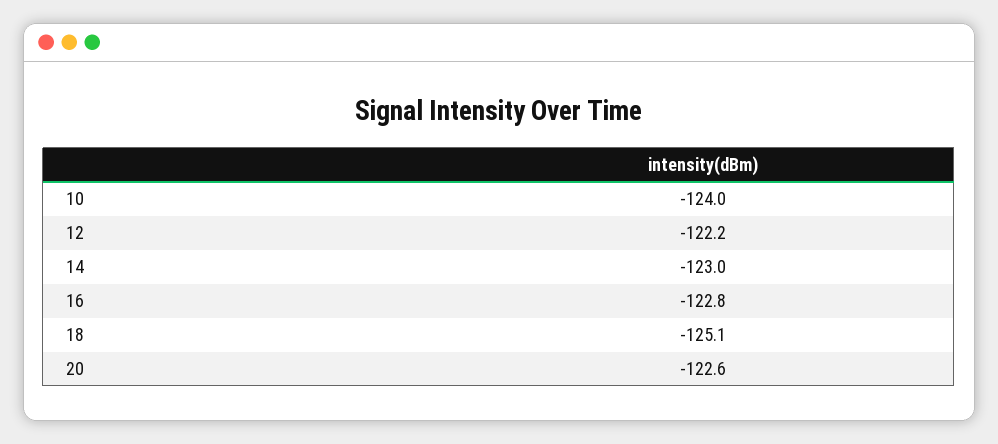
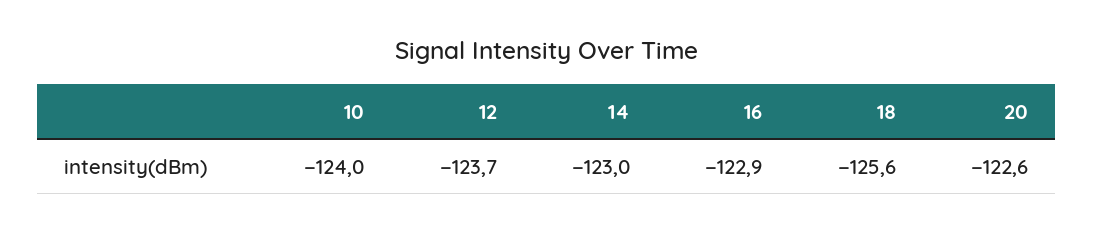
12: -122.2 -> -123.7
16: -122.8 -> -122.9
18: -125.1 -> -125.6

